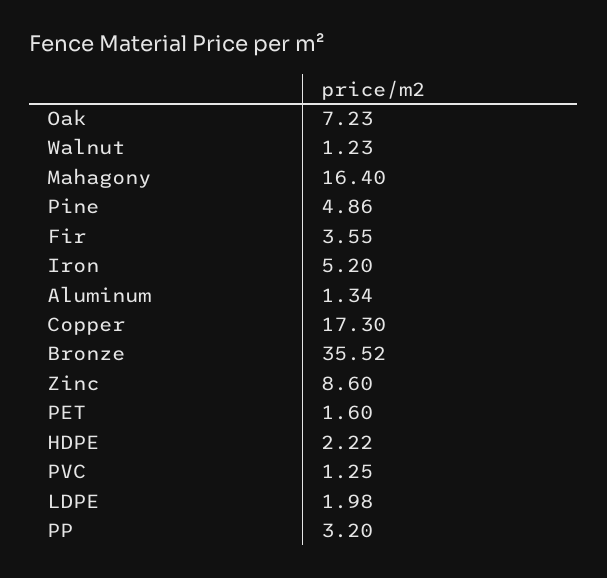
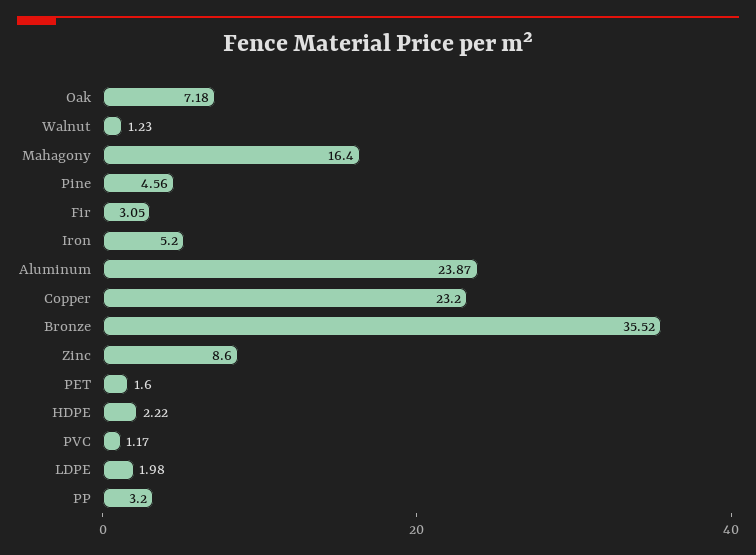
Oak: 7.23 -> 7.18
Pine: 4.86 -> 4.56
Fir: 3.55 -> 3.05
Aluminum: 1.34 -> 23.87
Copper: 17.3 -> 23.2
PVC: 1.25 -> 1.17

